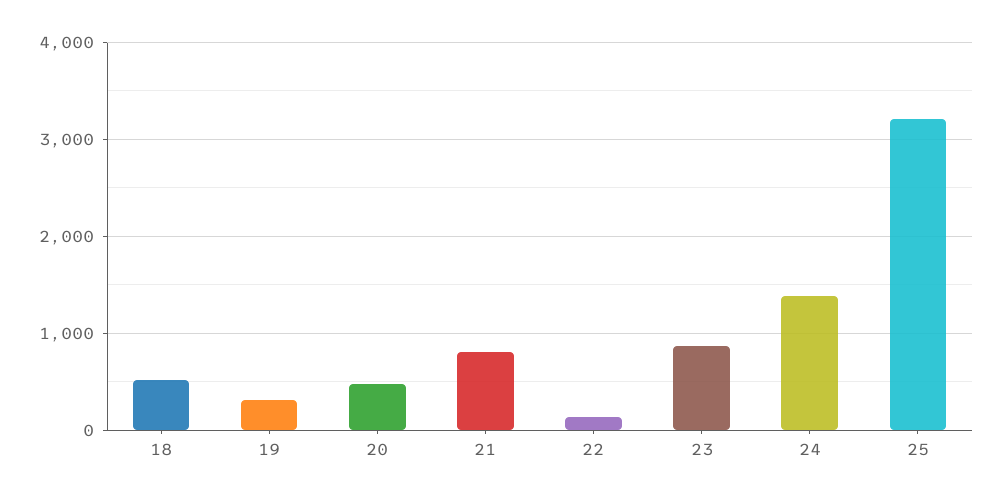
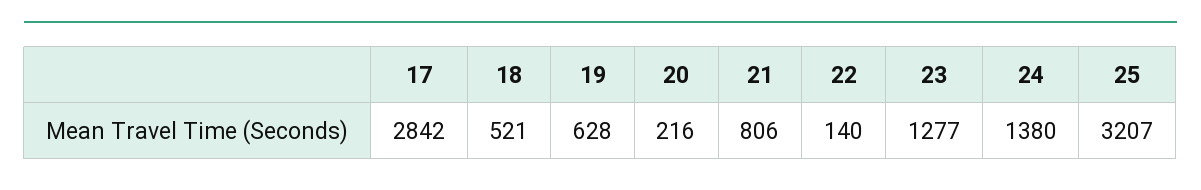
19: 300 -> 628
20: 500 -> 216
23: 900 -> 1277
17: none -> 2842

